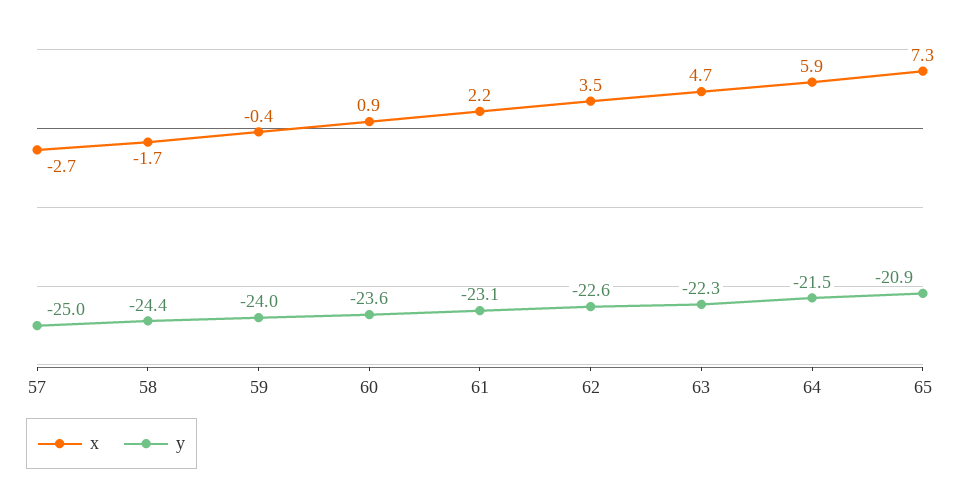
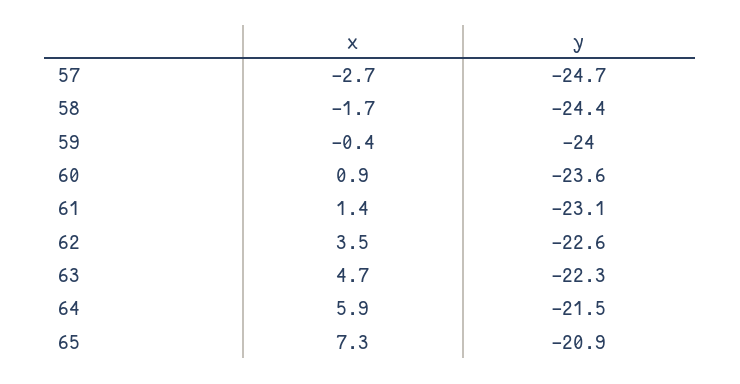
y, 57: -25 -> -24.7
x, 61: 2.2 -> 1.4

